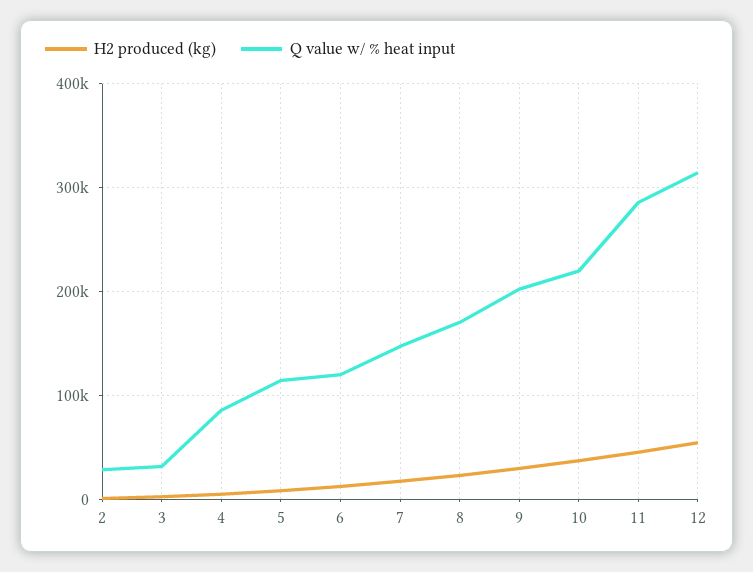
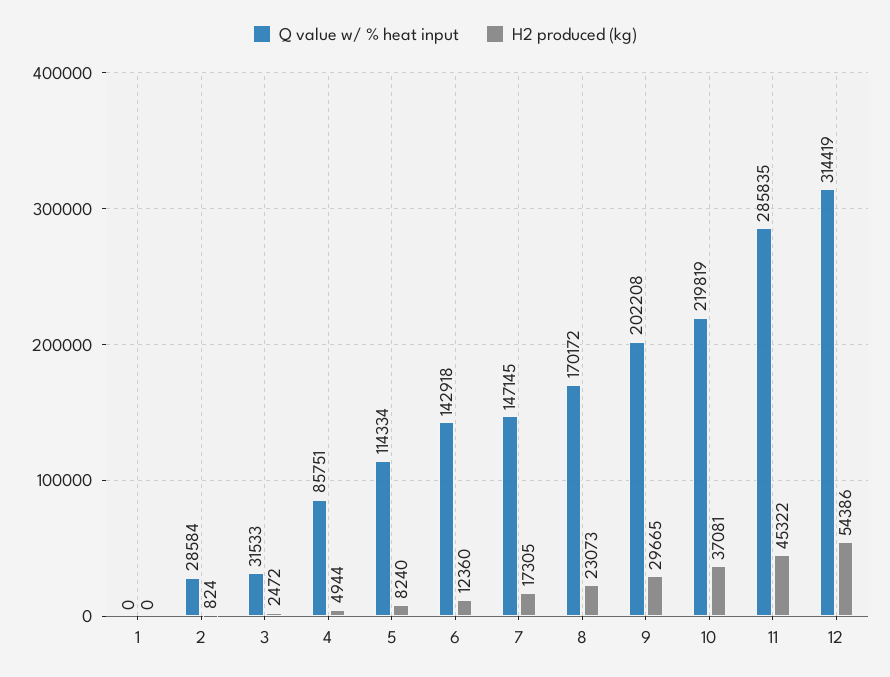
Q value w/ % heat input, 6: 120000 -> 142918
Q value w/ % heat input, 1: none -> 0
H2 produced (kg), 1: none -> 0

